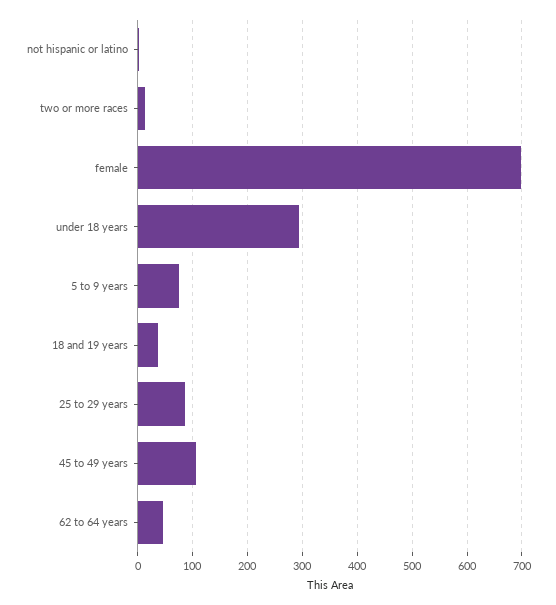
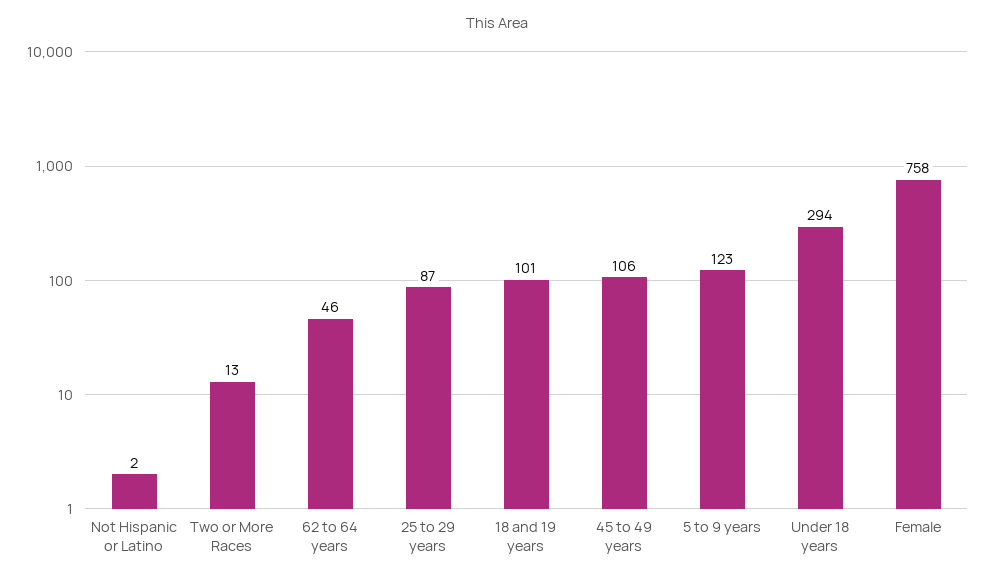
female: 700 -> 758
5 to 9 years: 80 -> 123
18 and 19 years: 40 -> 101

